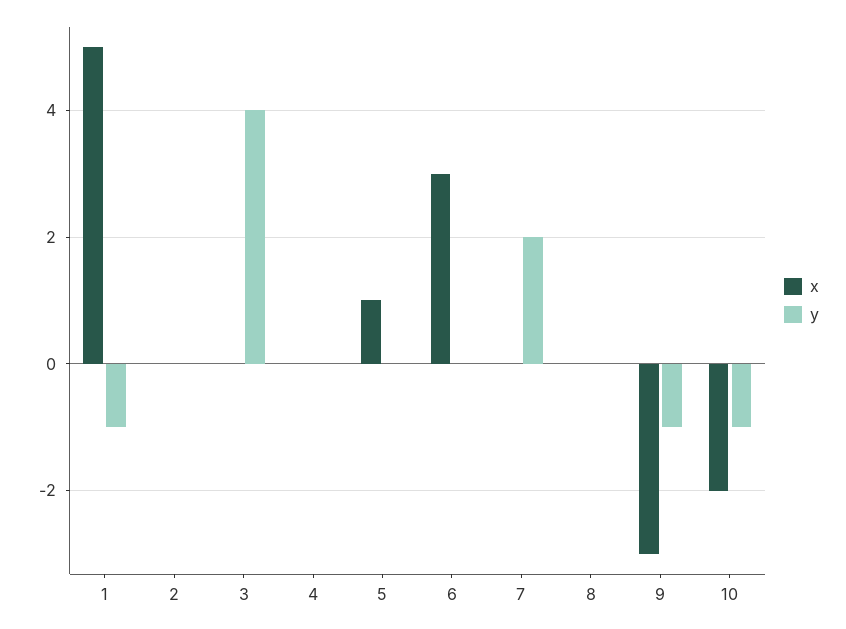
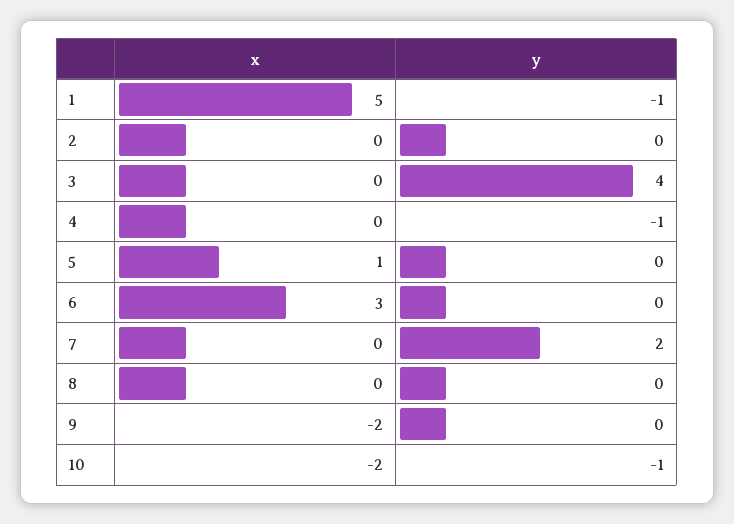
y, 4: 0 -> -1
x, 9: -3 -> -2
y, 9: -1 -> 0

